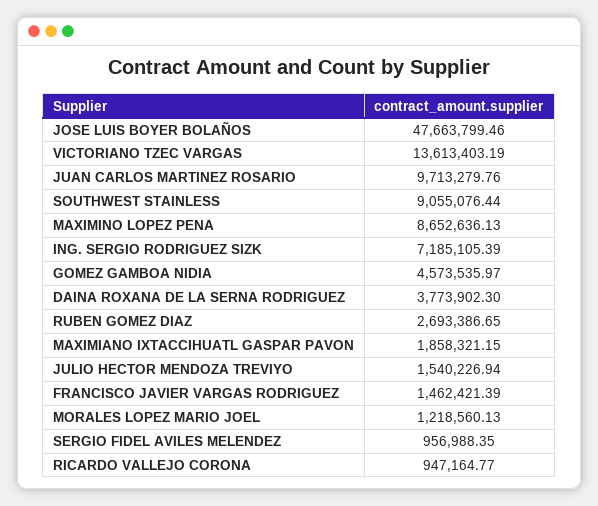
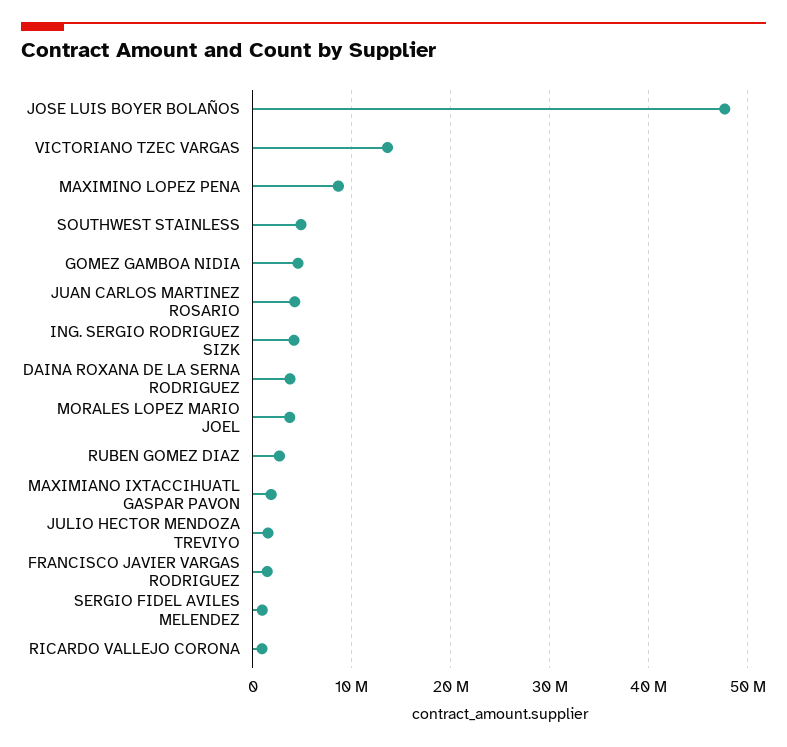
JUAN CARLOS MARTINEZ ROSARIO: 9713279.76 -> 4000000
SOUTHWEST STAINLESS: 9055076.44 -> 5000000
ING. SERGIO RODRIGUEZ SIZK: 7185105.39 -> 4000000
MORALES LOPEZ MARIO JOEL: 1218560.13 -> 4000000

